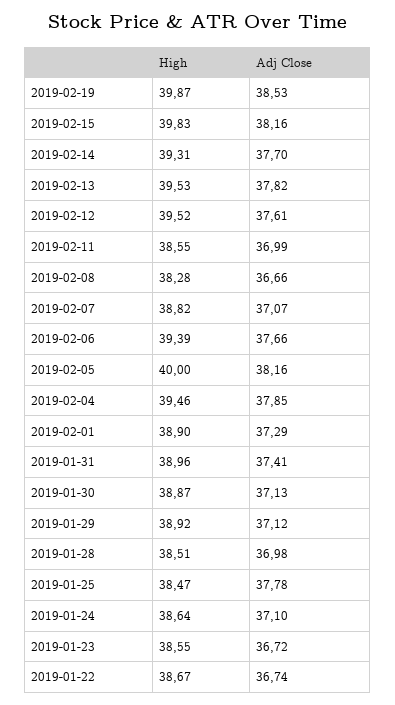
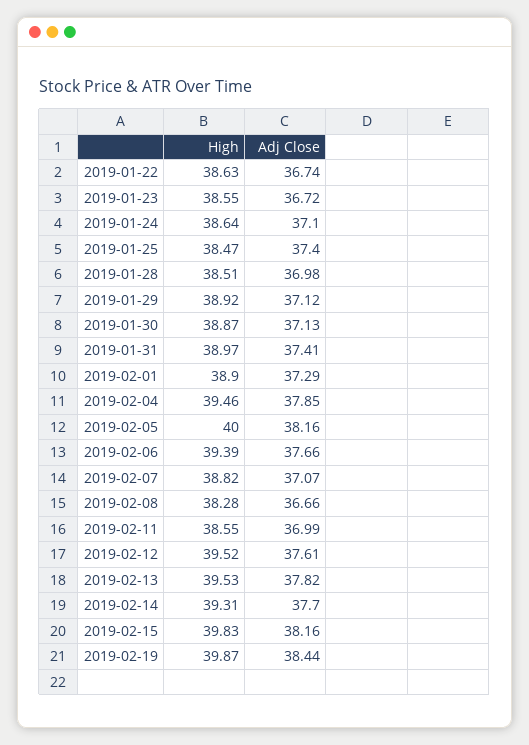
Adj Close, 2019-02-19: 38.53 -> 38.44
High, 2019-01-31: 38.96 -> 38.97
Adj Close, 2019-01-25: 37.78 -> 37.4
High, 2019-01-22: 38.67 -> 38.63

